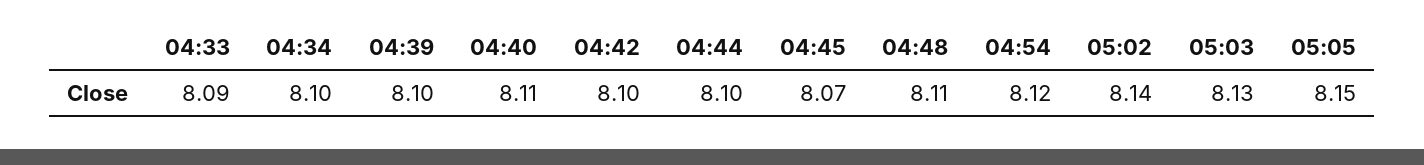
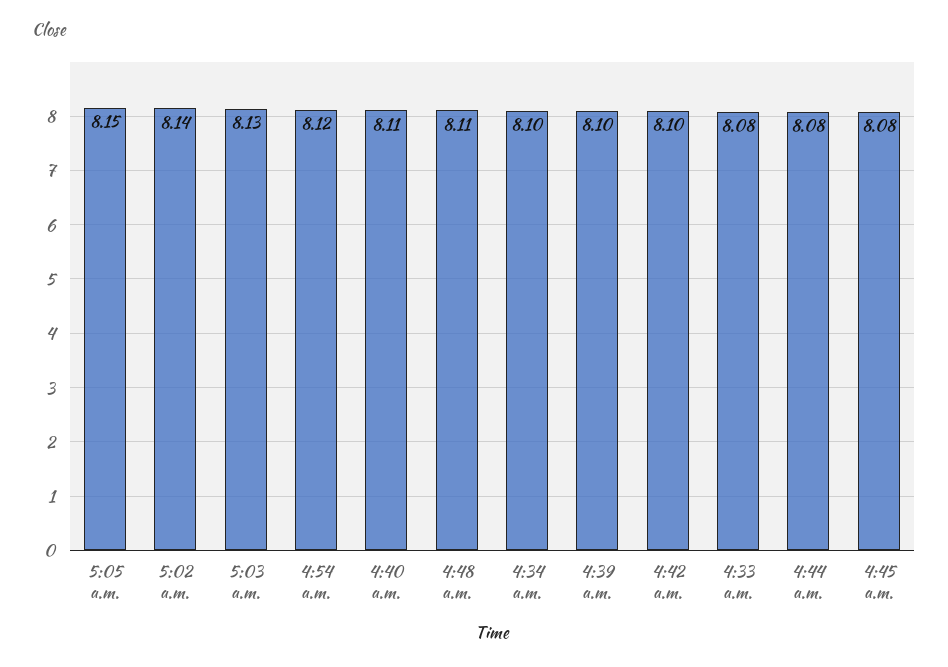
04:33: 8.09 -> 8.08
04:44: 8.1 -> 8.08
04:45: 8.07 -> 8.08

